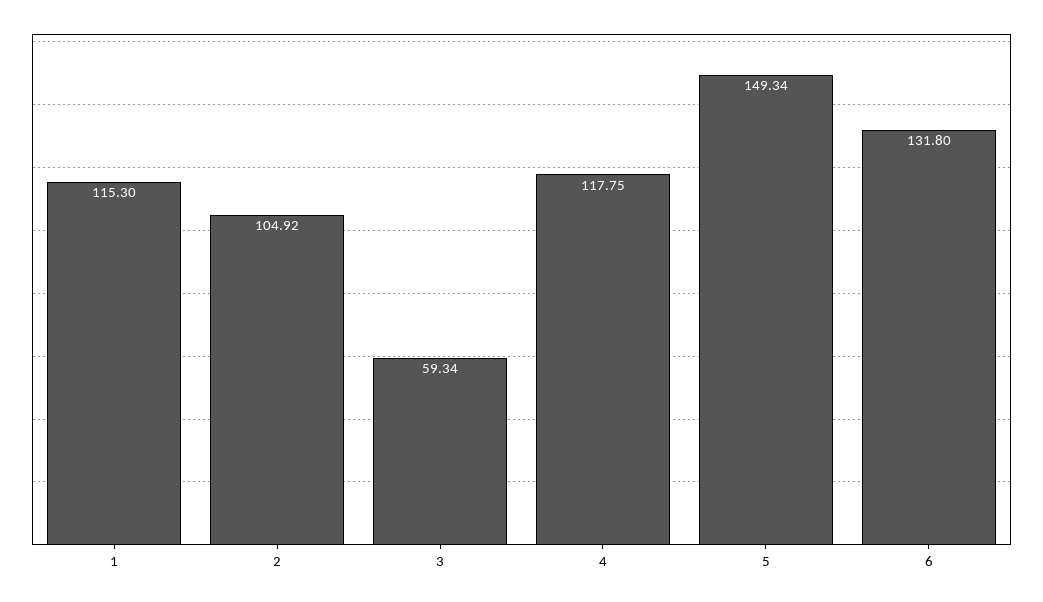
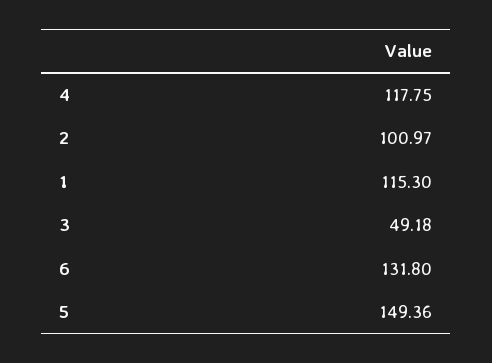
2: 104.92 -> 100.97
3: 59.34 -> 49.18
5: 149.34 -> 149.36

